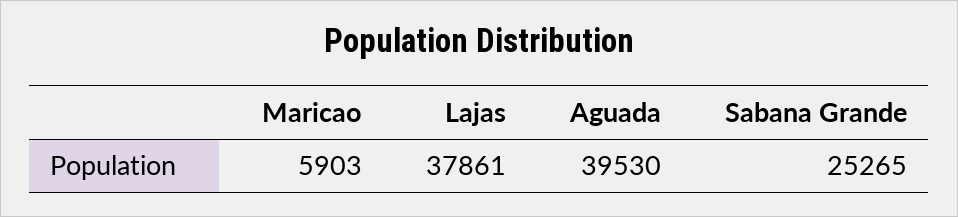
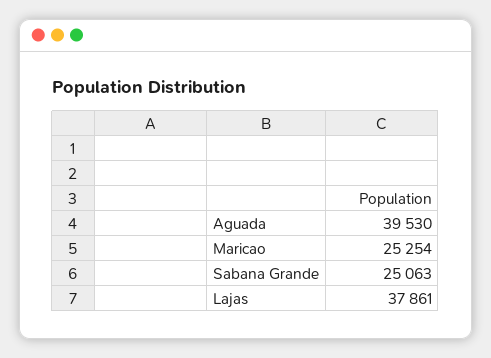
Maricao: 5903 -> 25254
Sabana Grande: 25265 -> 25063

